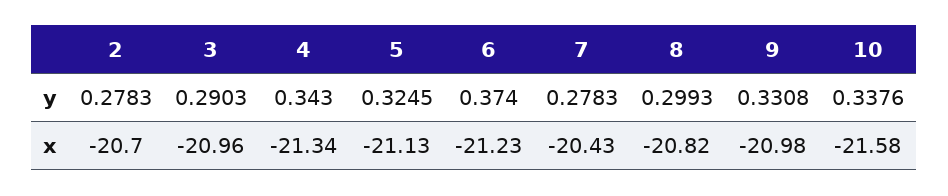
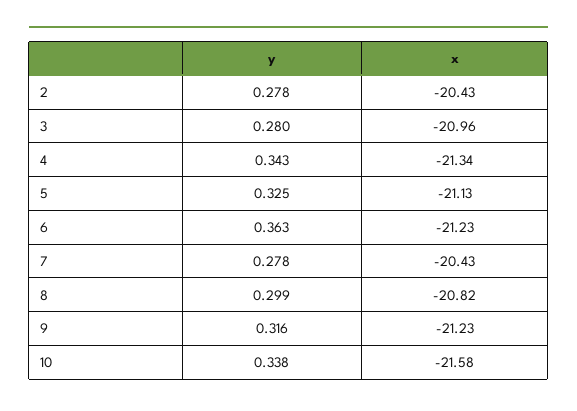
3, y: 0.2903 -> 0.28
6, y: 0.374 -> 0.363
9, y: 0.3308 -> 0.316
2, x: -20.7 -> -20.43
9, x: -20.98 -> -21.23

